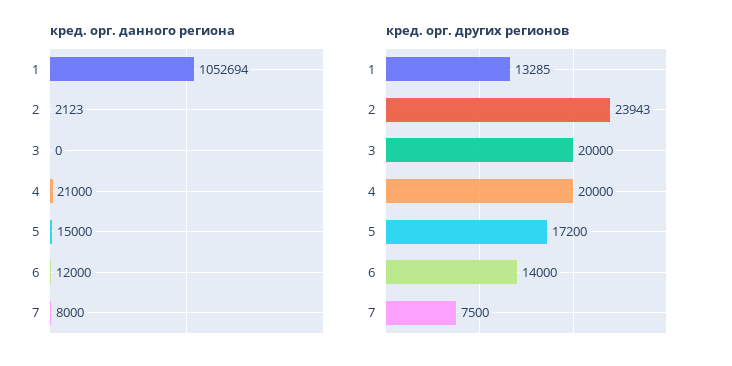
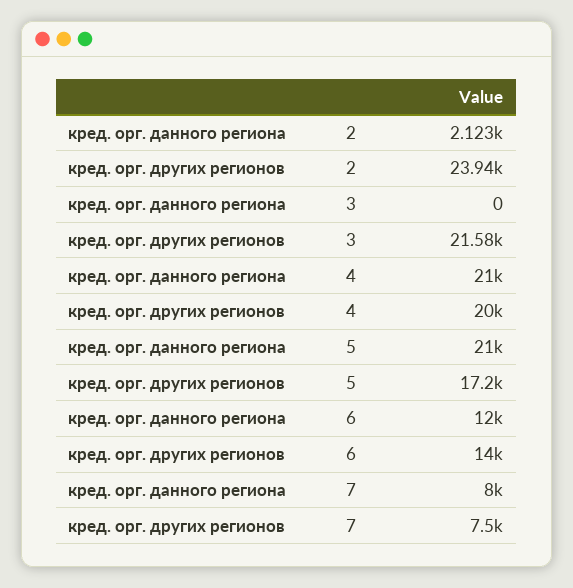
кред. орг. данного региона, 1: 1052694 -> none
кред. орг. данного региона, 5: 15000 -> 21000
кред. орг. других регионов, 1: 13285 -> none
кред. орг. других регионов, 3: 20000 -> 21580

